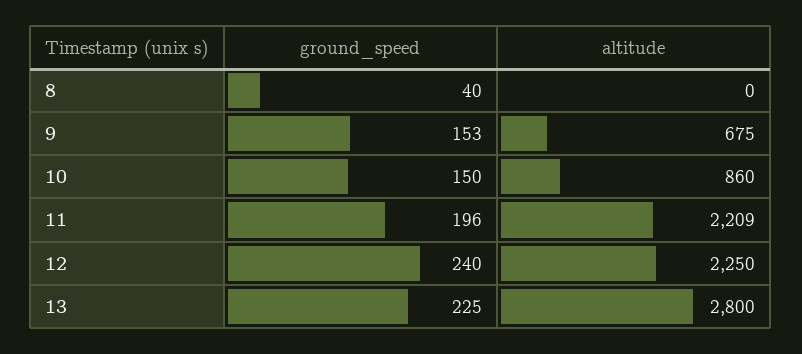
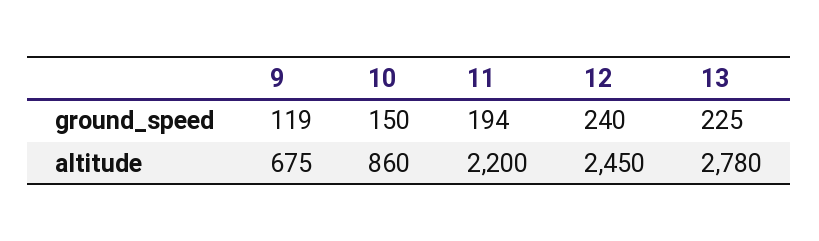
ground_speed, 8: 40 -> none
altitude, 8: 0 -> none
ground_speed, 9: 153 -> 119
ground_speed, 11: 196 -> 194
altitude, 11: 2209 -> 2200
altitude, 12: 2250 -> 2450
altitude, 13: 2800 -> 2780

